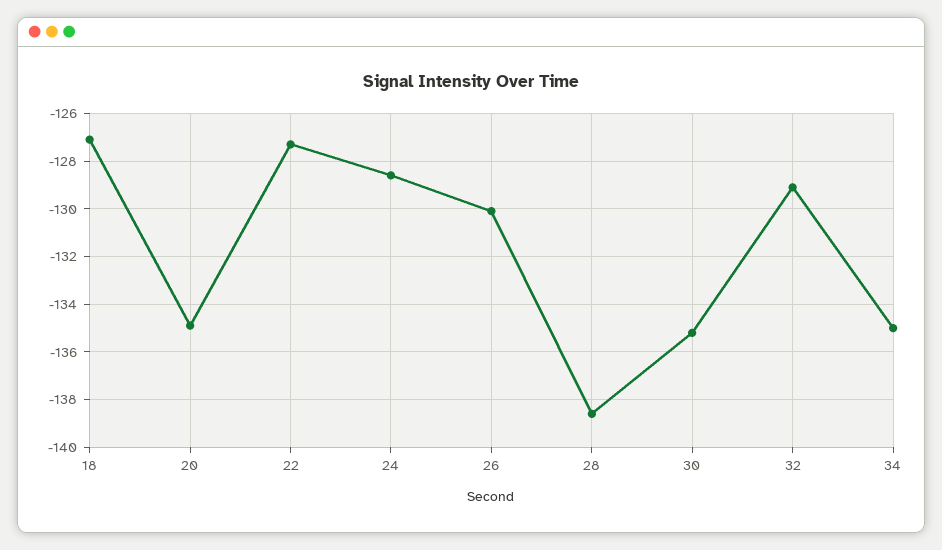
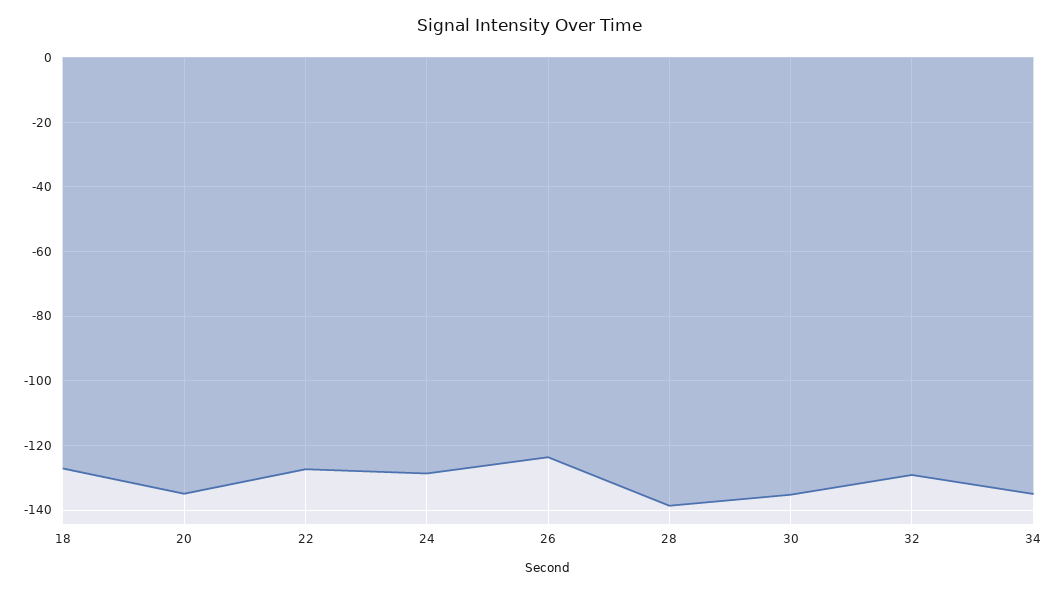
26: -130 -> -124

